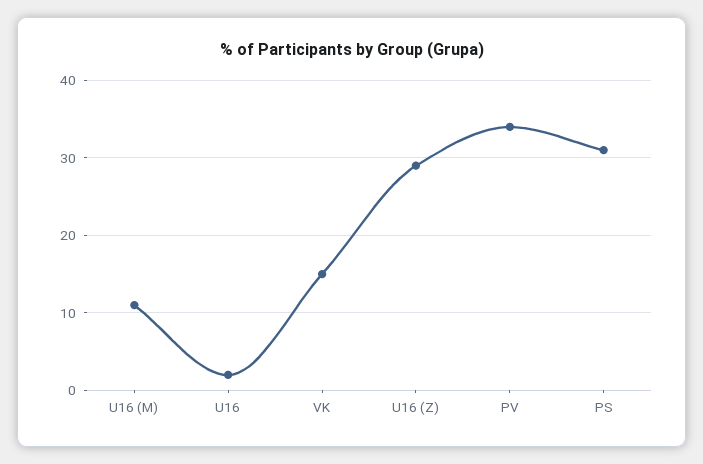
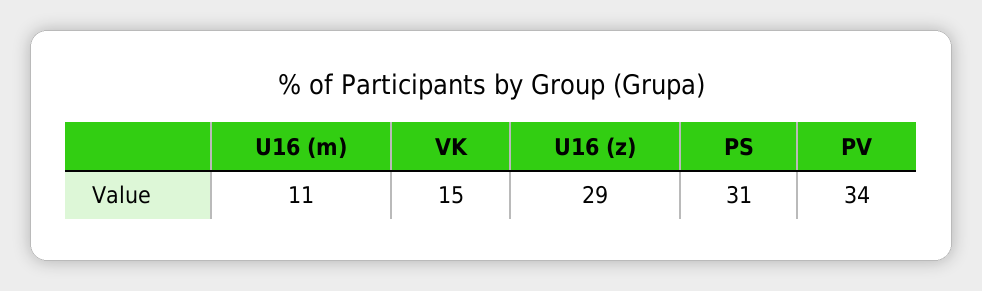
U16: 2 -> none

